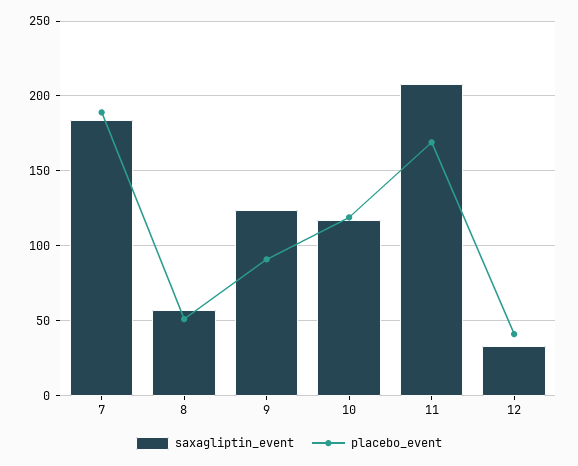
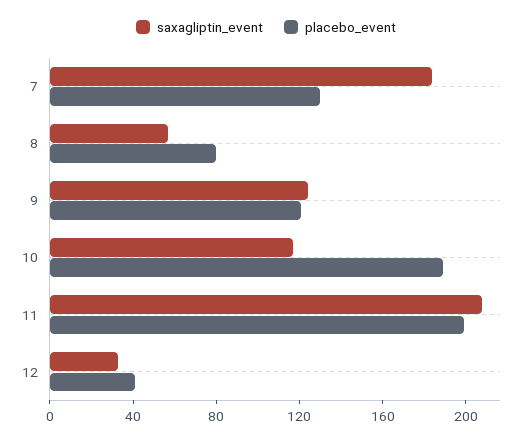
placebo_event, 7: 190 -> 130
placebo_event, 8: 50 -> 80
placebo_event, 9: 90 -> 120
placebo_event, 10: 120 -> 190
placebo_event, 11: 170 -> 200

